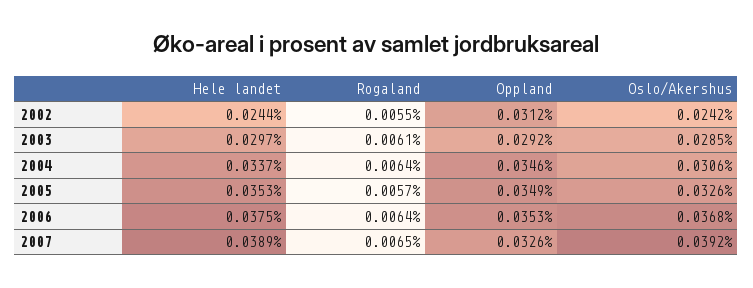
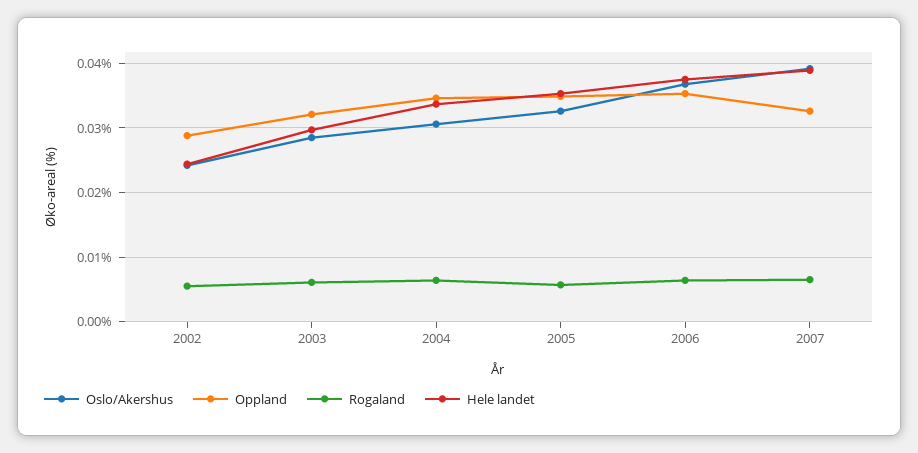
Oppland, 2002: 0.0312 -> 0.029
Oppland, 2003: 0.0292 -> 0.032

